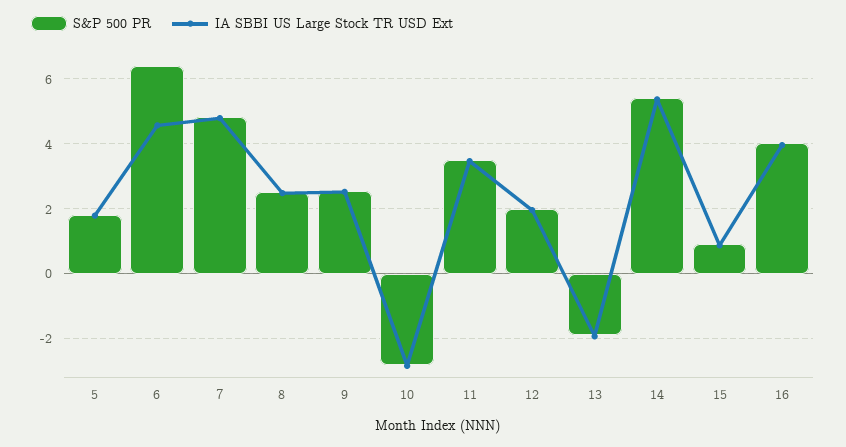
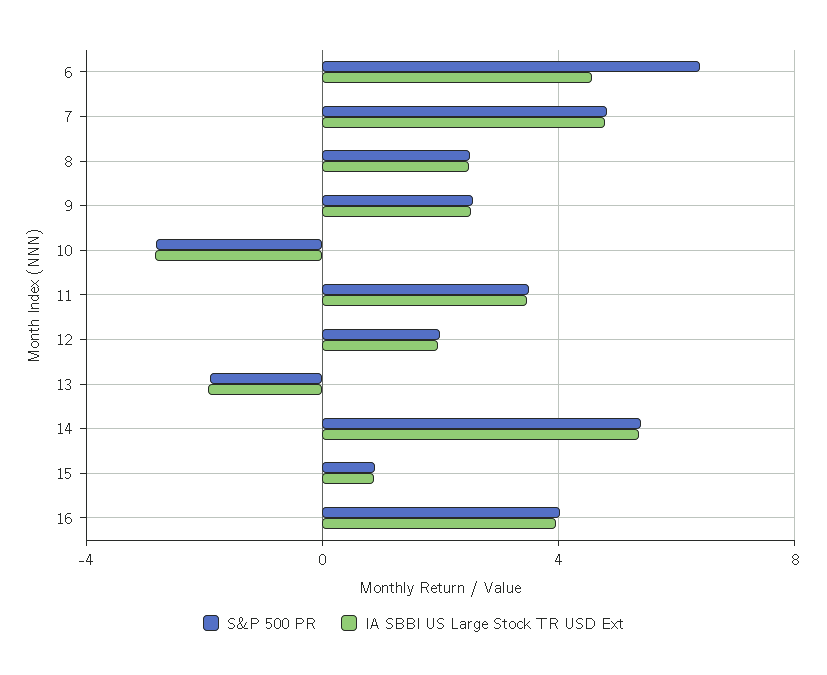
S&P 500 PR, 5: 1.8 -> none
IA SBBI US Large Stock TR USD Ext, 5: 1.8 -> none

